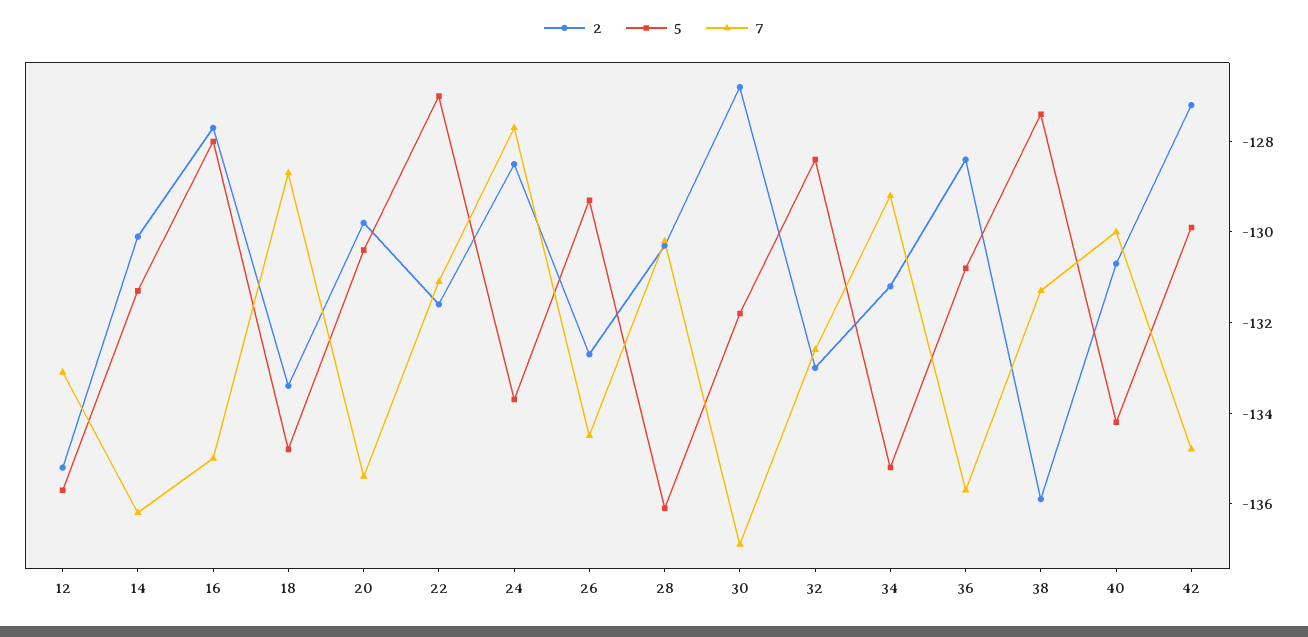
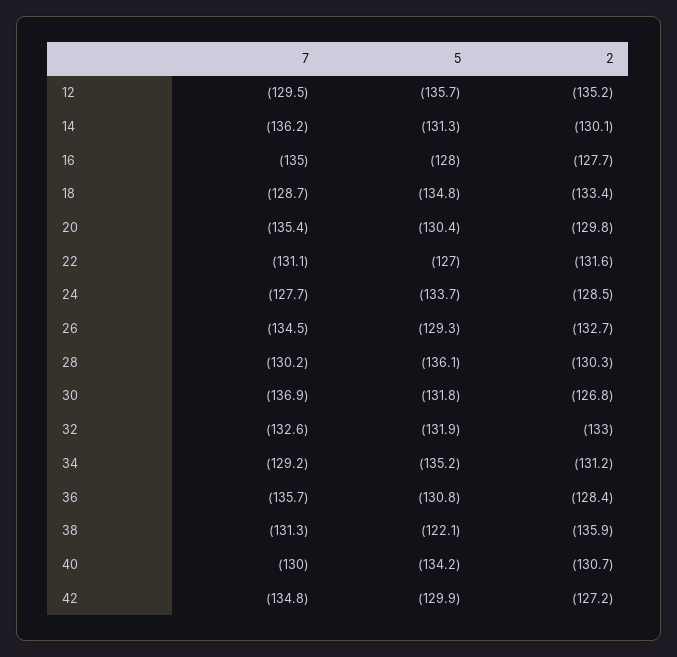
7, 12: -133 -> -129.5
5, 32: -128.5 -> -131.9
5, 38: -127.5 -> -122.1

